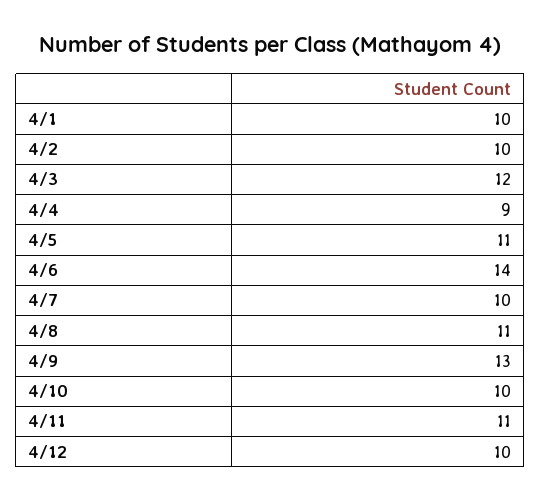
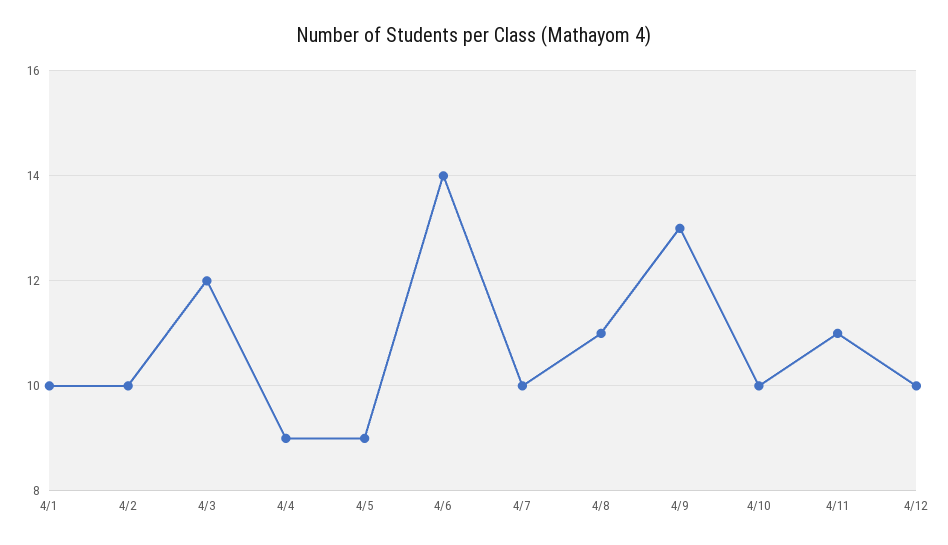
4/5: 11 -> 9

